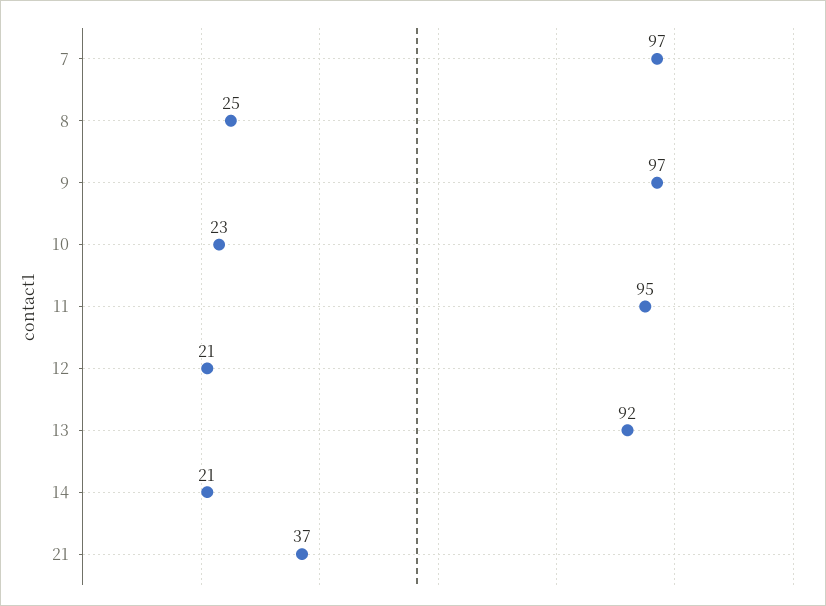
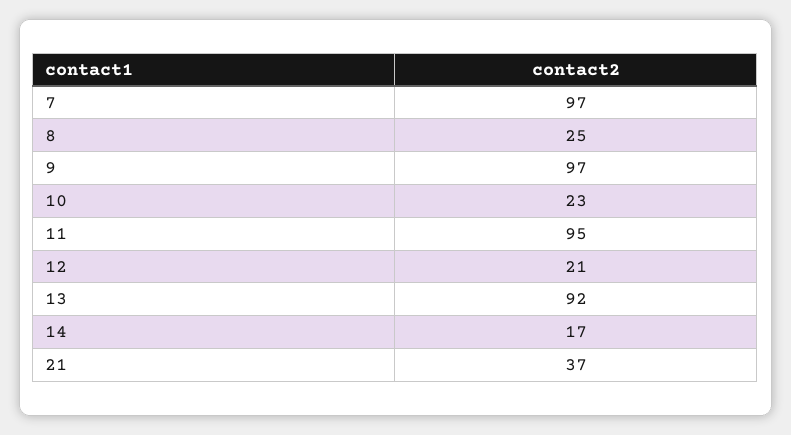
14: 21 -> 17

